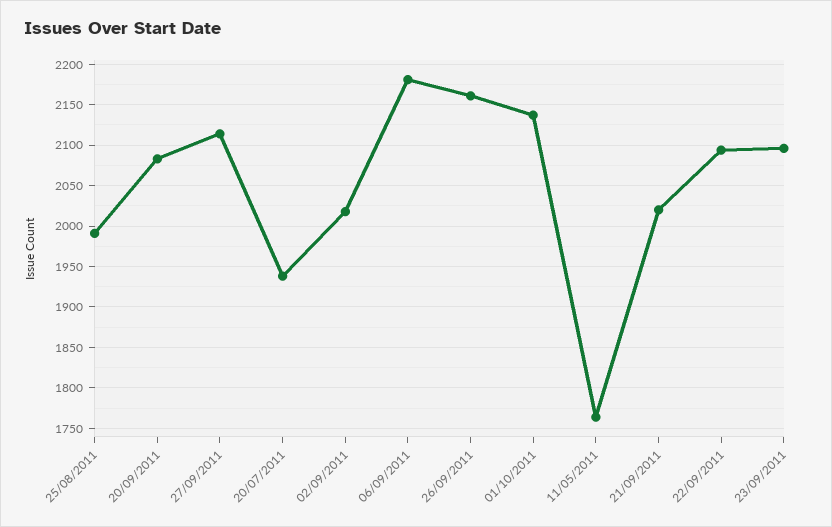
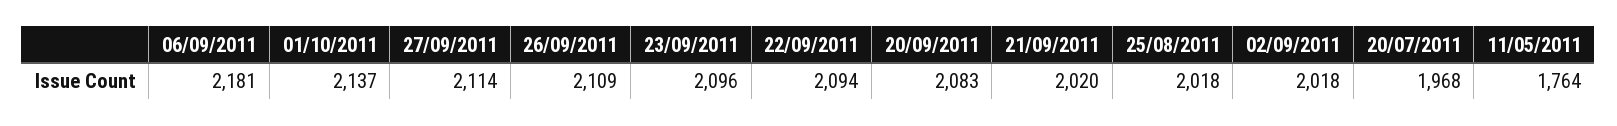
25/08/2011: 1990 -> 2018
20/07/2011: 1940 -> 1968
26/09/2011: 2160 -> 2109

